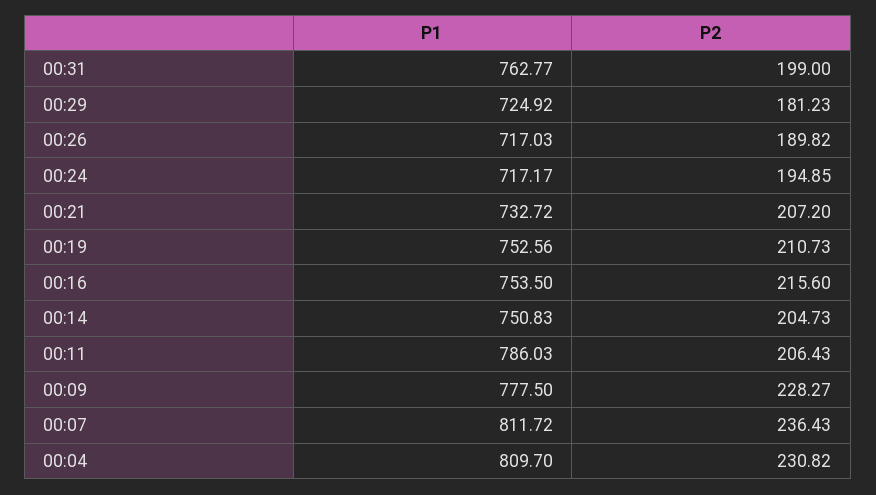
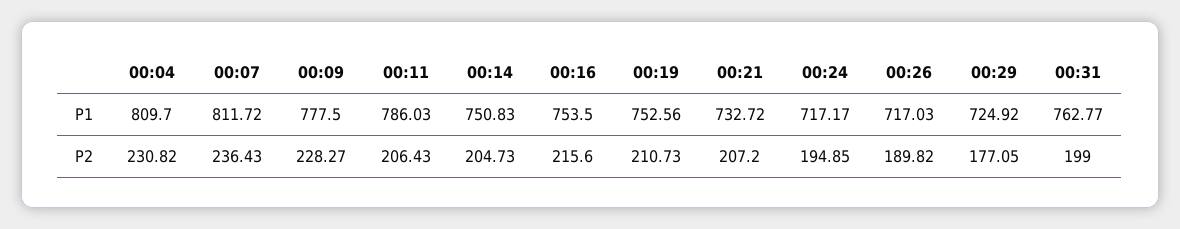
P2, 00:29: 181.23 -> 177.05

